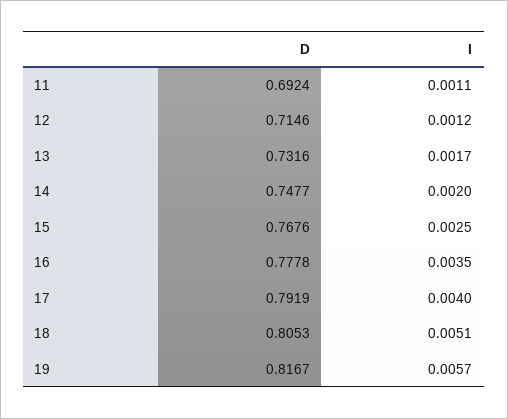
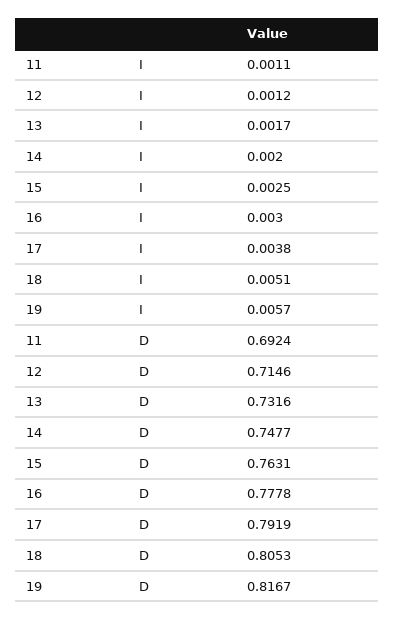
D, 15: 0.7676 -> 0.7631
I, 16: 0.0035 -> 0.003
I, 17: 0.004 -> 0.0038

